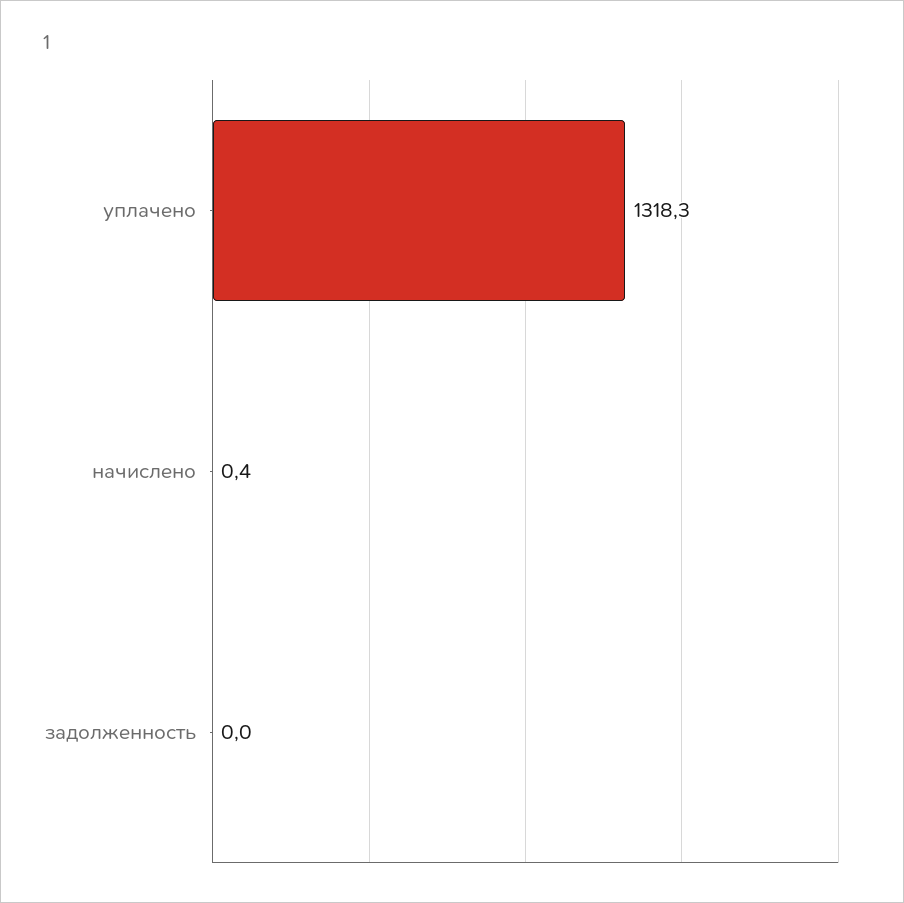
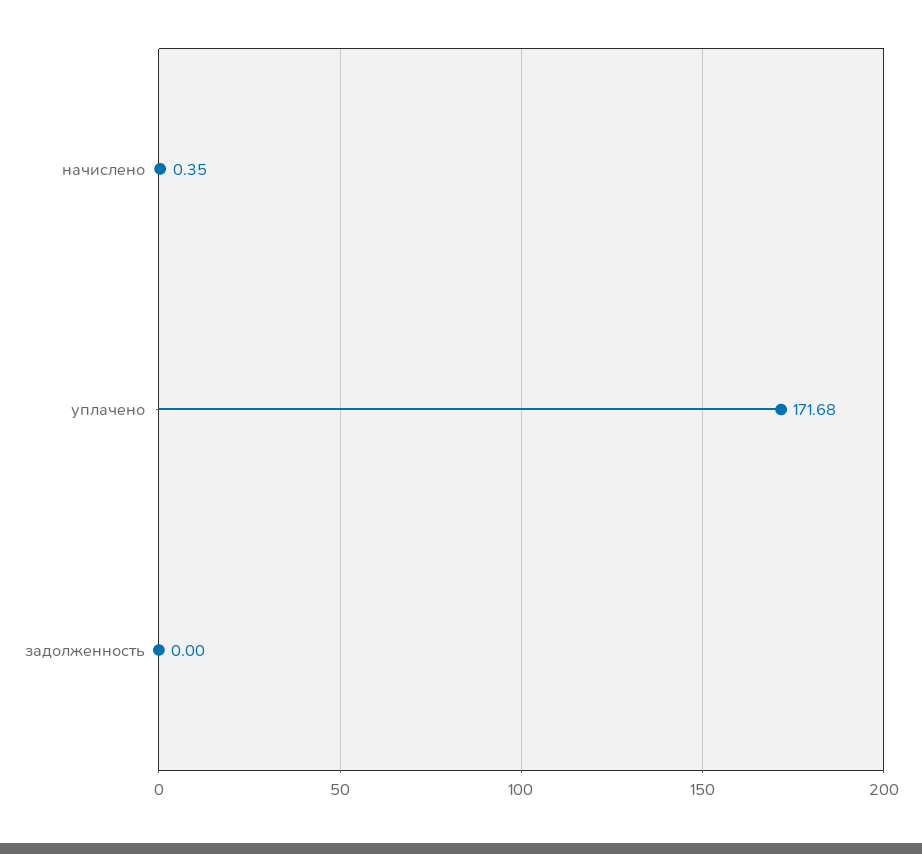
уплачено: 1318.3 -> 171.68

